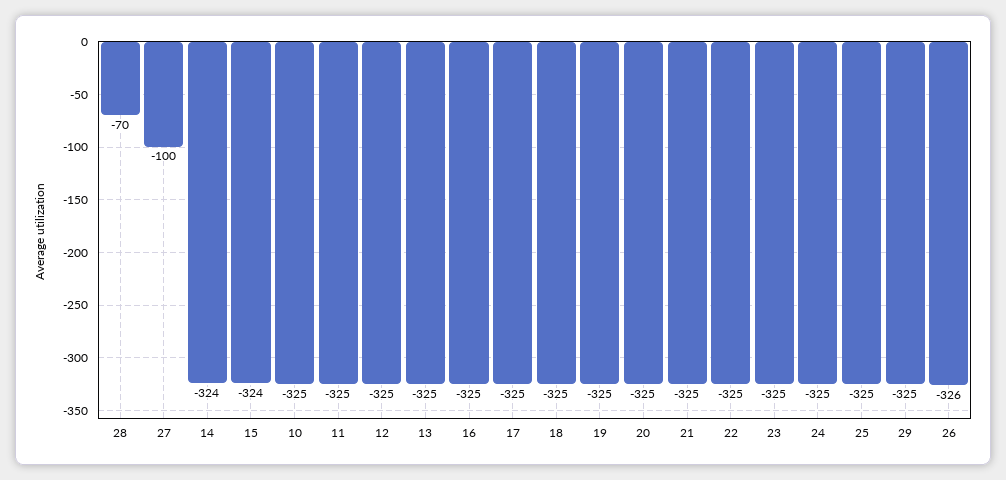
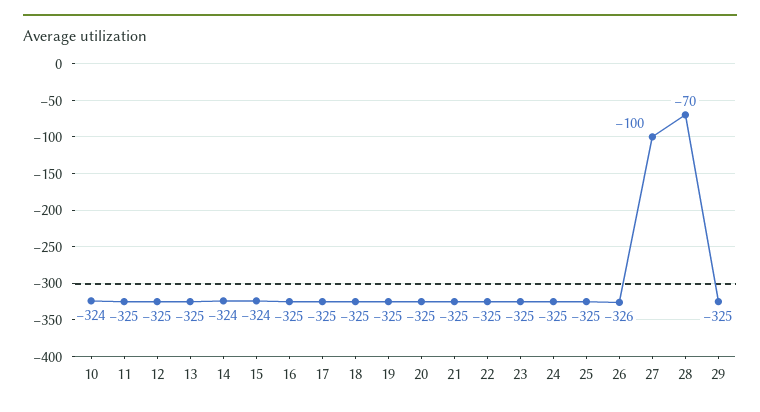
10: -325 -> -324

